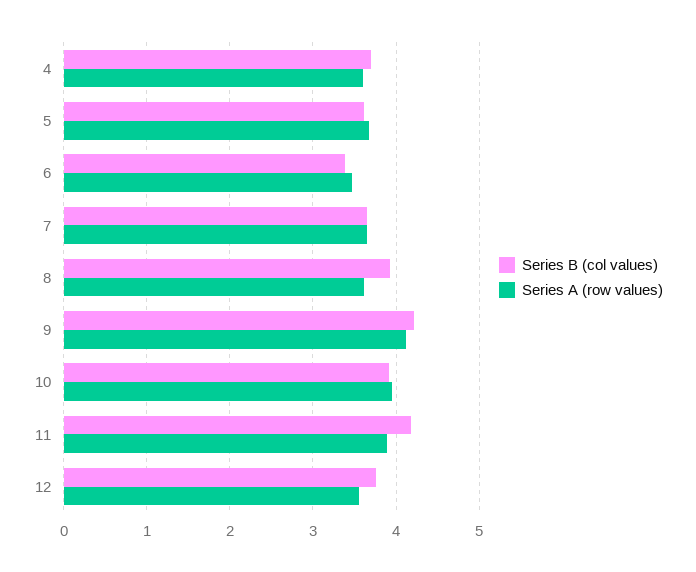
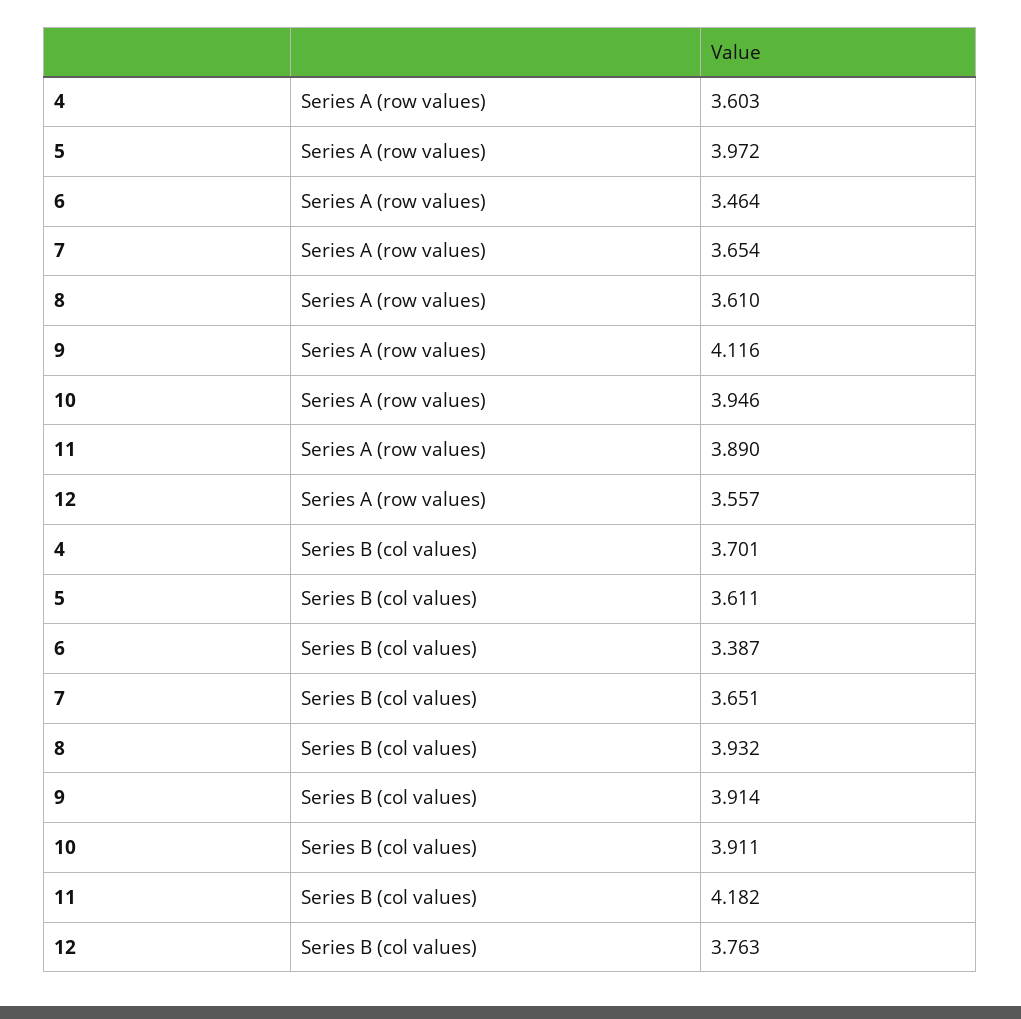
Series A (row values), 5: 3.7 -> 3.972
Series B (col values), 9: 4.2 -> 3.914

